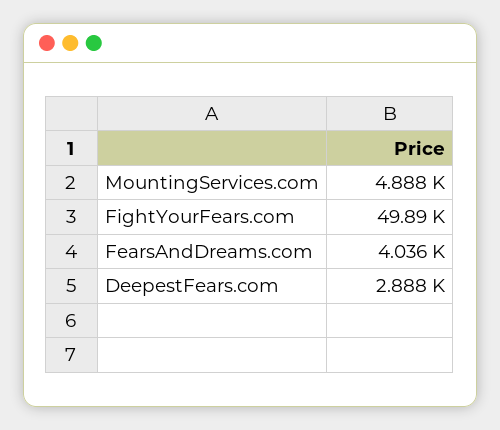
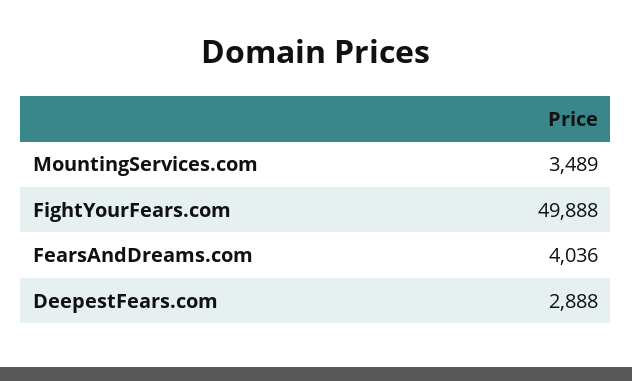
MountingServices.com: 4888 -> 3489

